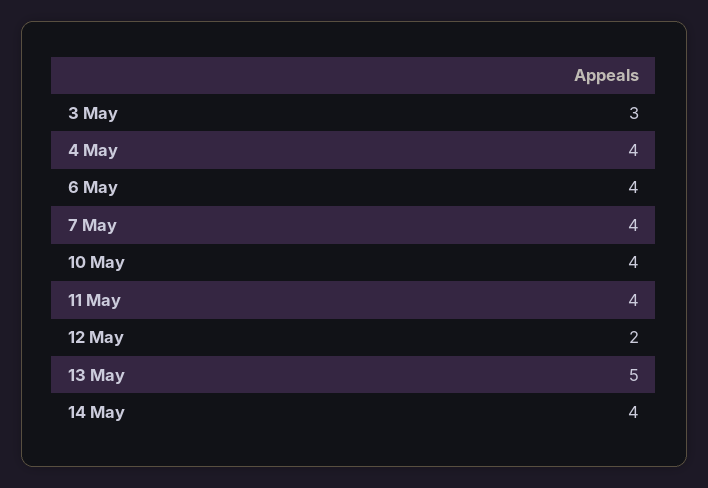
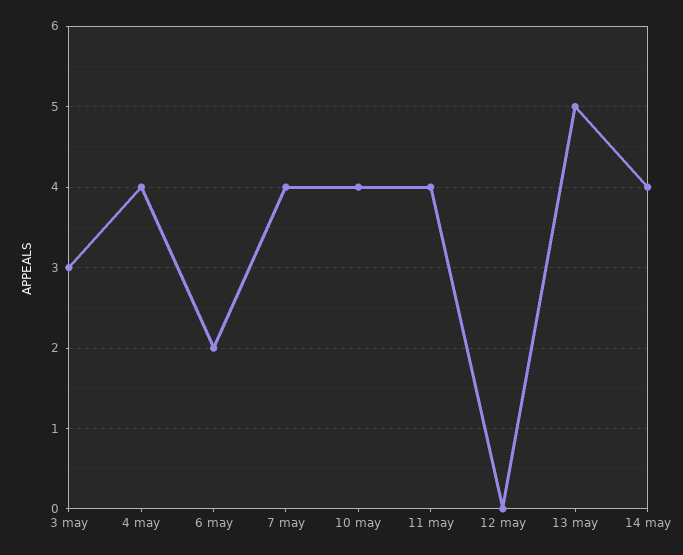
6 May: 4 -> 2
12 May: 2 -> 0

